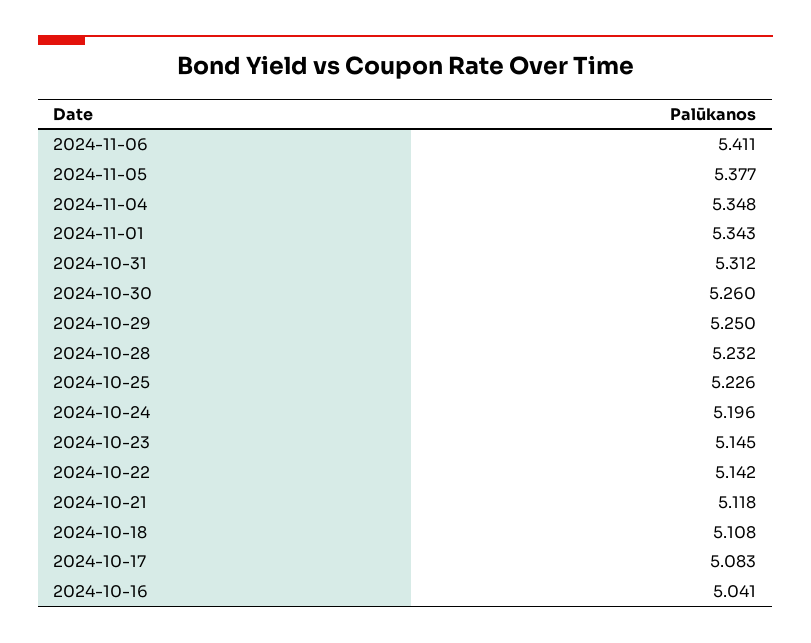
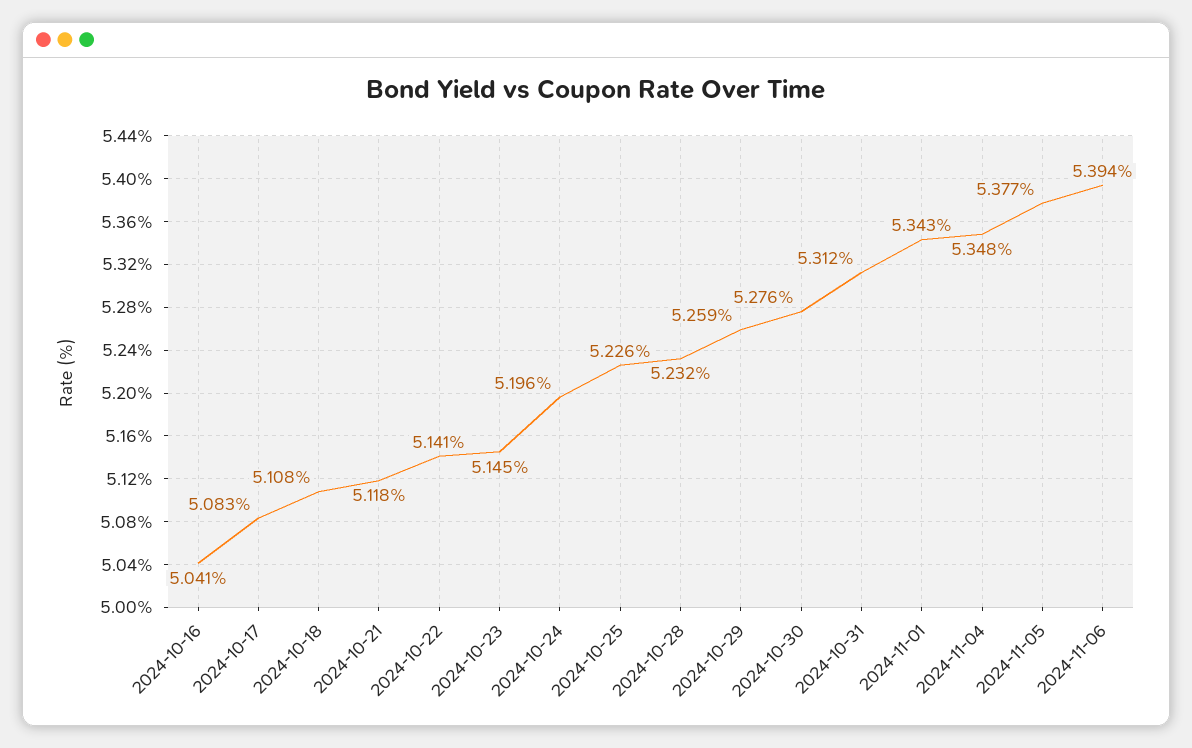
2024-11-06: 5.411 -> 5.394
2024-10-30: 5.26 -> 5.276
2024-10-29: 5.25 -> 5.259
2024-10-22: 5.142 -> 5.141

